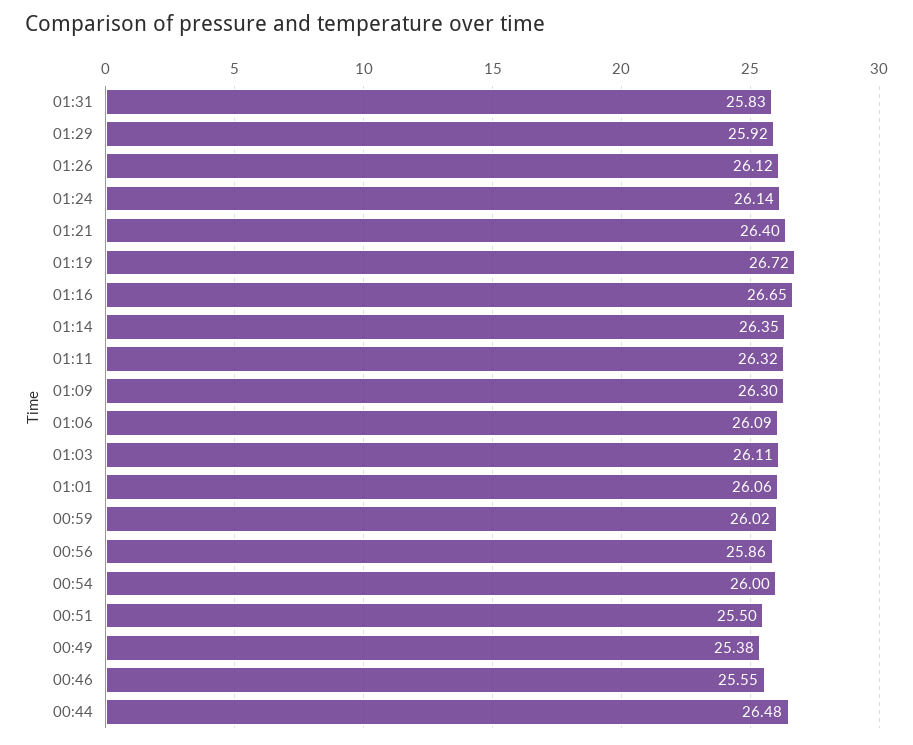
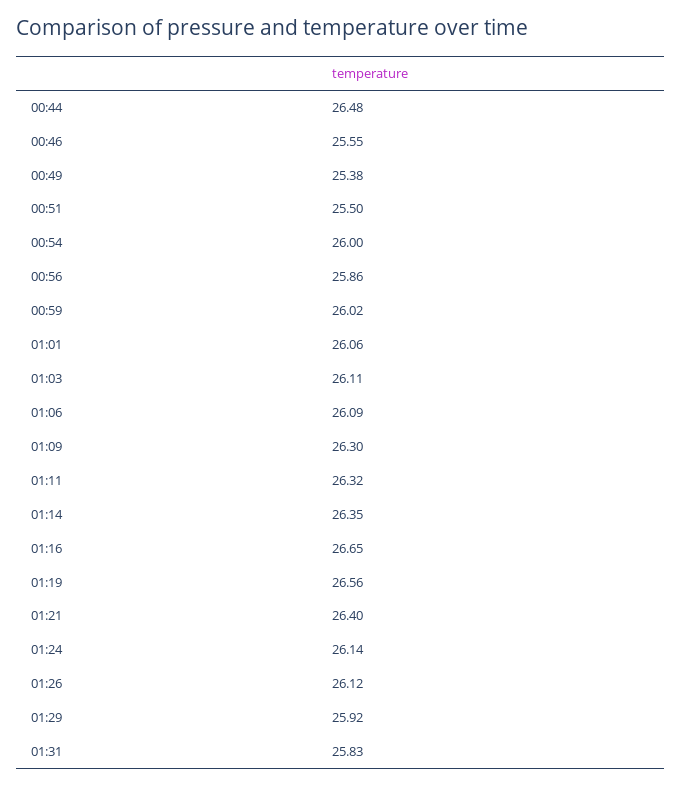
01:19: 26.72 -> 26.56

